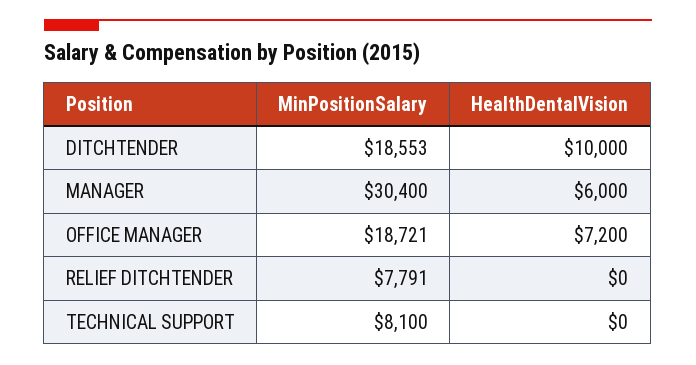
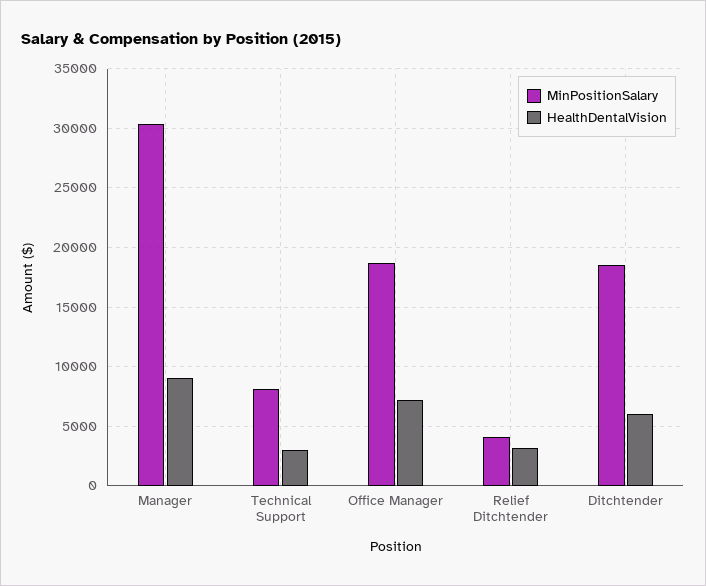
HealthDentalVision, DITCHTENDER: 10000 -> 6000
HealthDentalVision, MANAGER: 6000 -> 9000
MinPositionSalary, RELIEF DITCHTENDER: 7791 -> 4000
HealthDentalVision, RELIEF DITCHTENDER: 0 -> 3000
HealthDentalVision, TECHNICAL SUPPORT: 0 -> 3000

